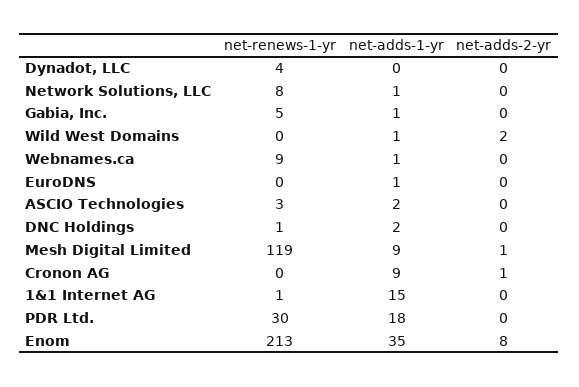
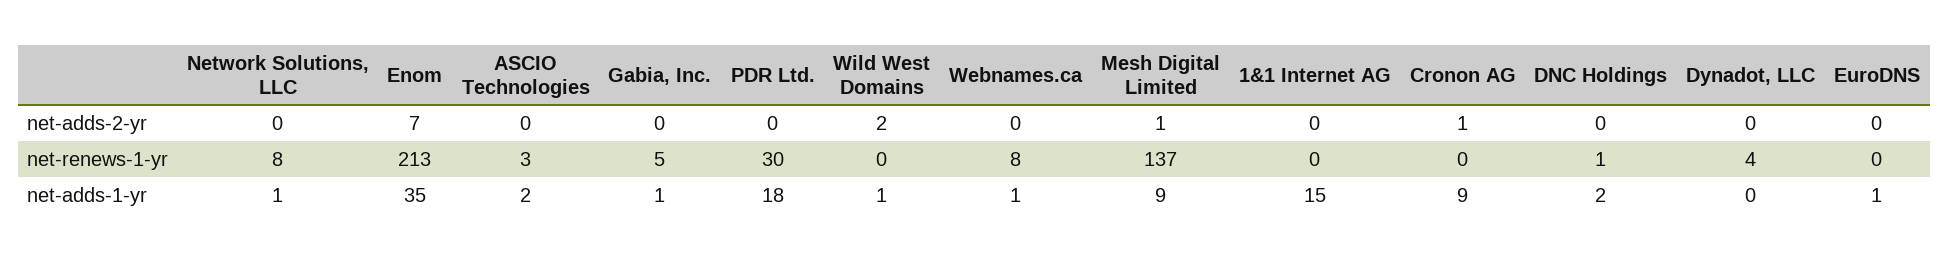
net-renews-1-yr, Webnames.ca: 9 -> 8
net-renews-1-yr, Mesh Digital Limited: 119 -> 137
net-renews-1-yr, 1&1 Internet AG: 1 -> 0
net-adds-2-yr, Enom: 8 -> 7

